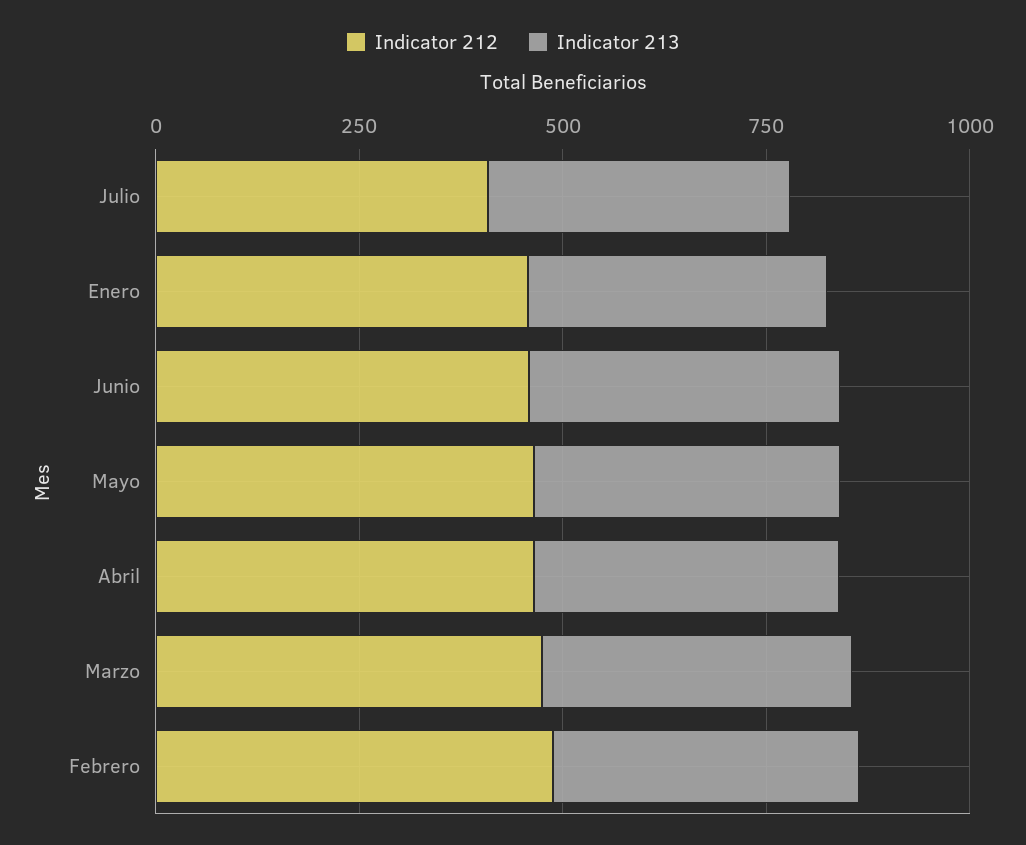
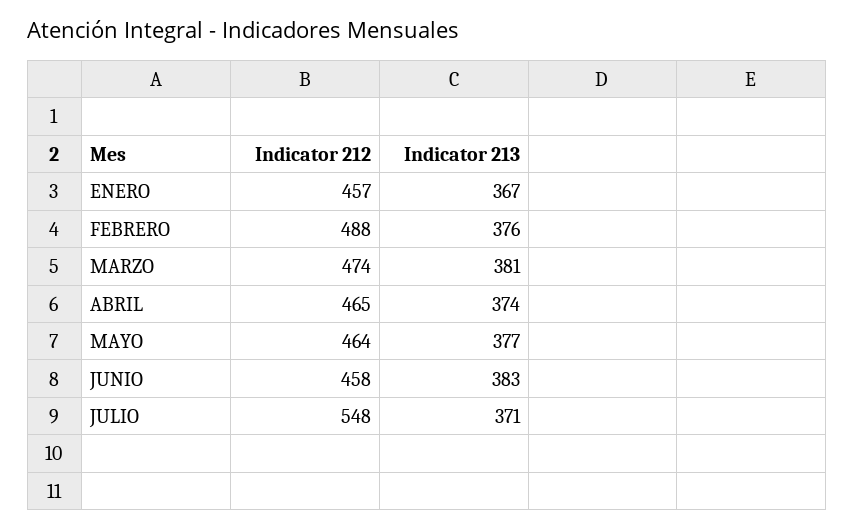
Indicator 212, Julio: 400 -> 548

